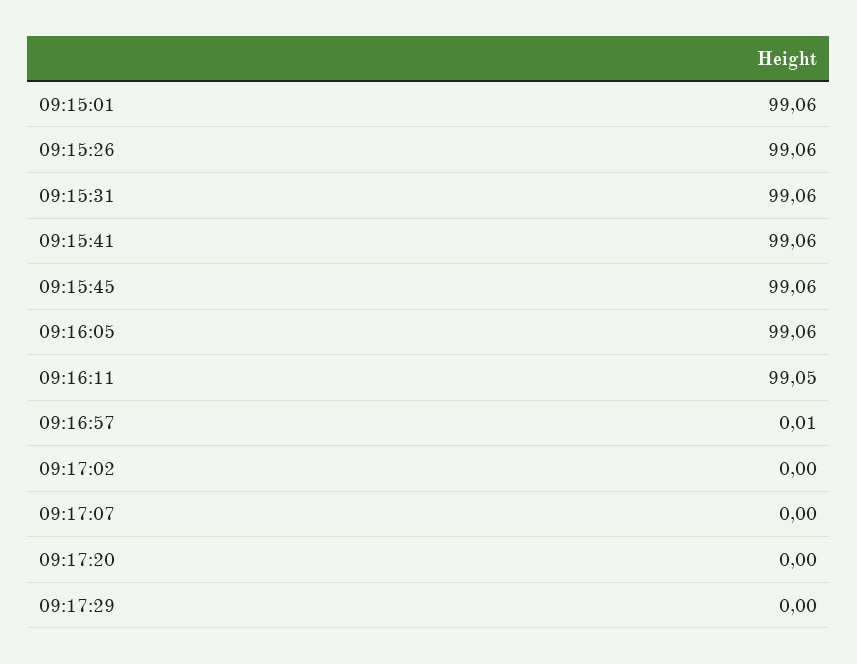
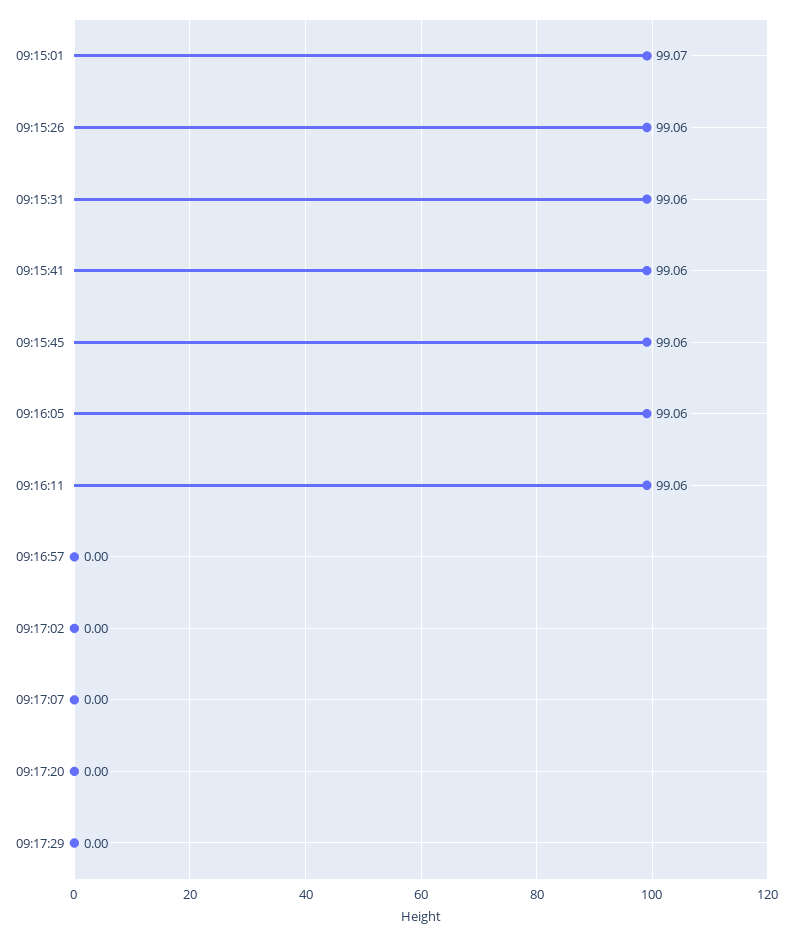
09:15:01: 99.06 -> 99.07
09:16:11: 99.05 -> 99.06
09:16:57: 0.01 -> 0

